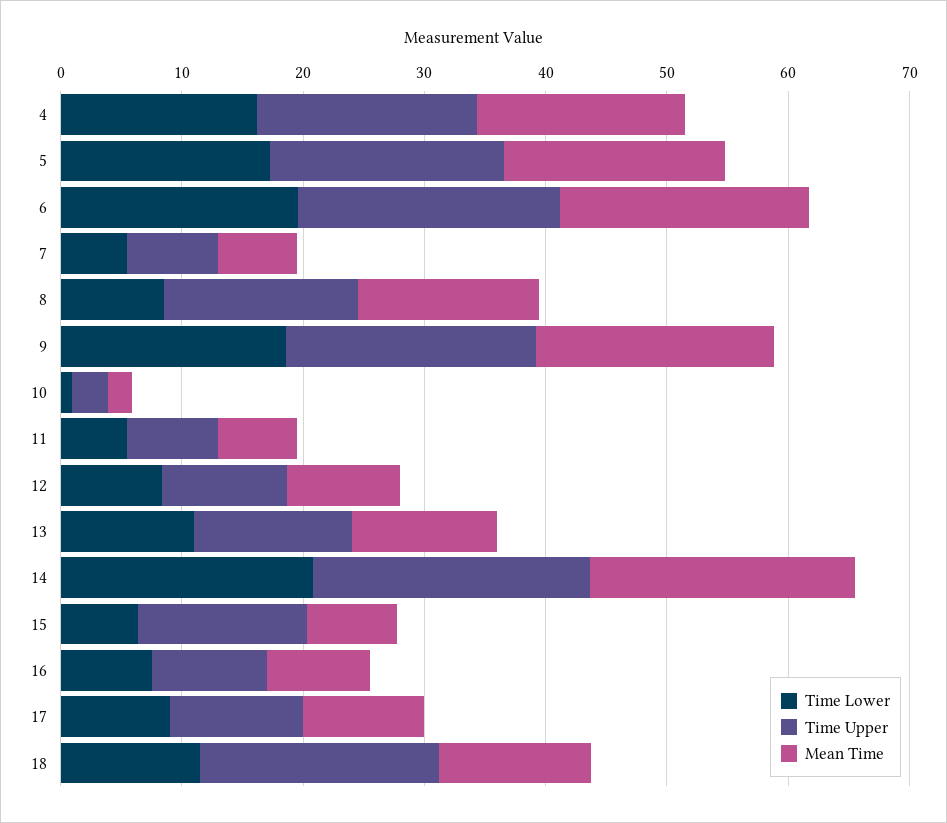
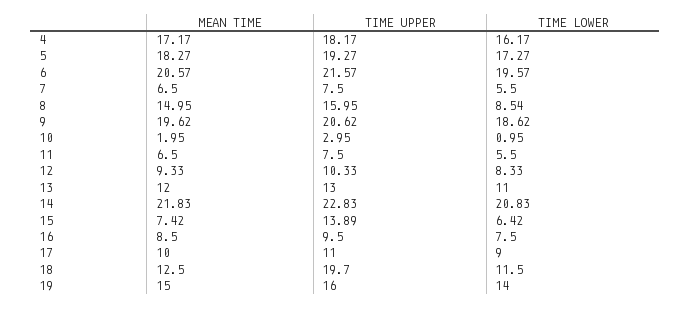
Mean Time, 19: none -> 15
Time Upper, 19: none -> 16
Time Lower, 19: none -> 14

